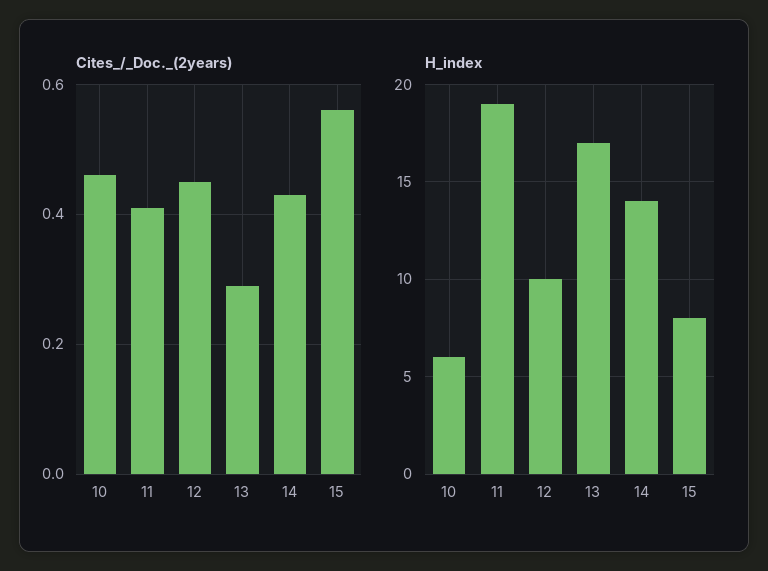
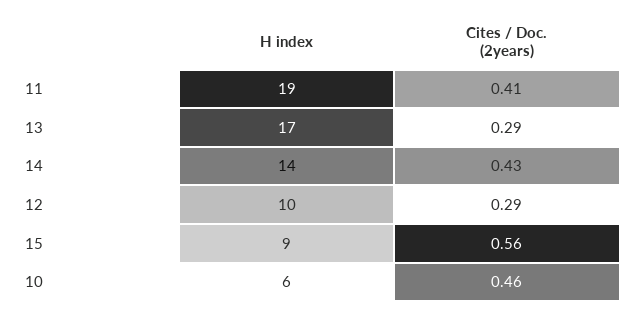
Cites_/_Doc._(2years), 12: 0.45 -> 0.29
H_index, 15: 8 -> 9

